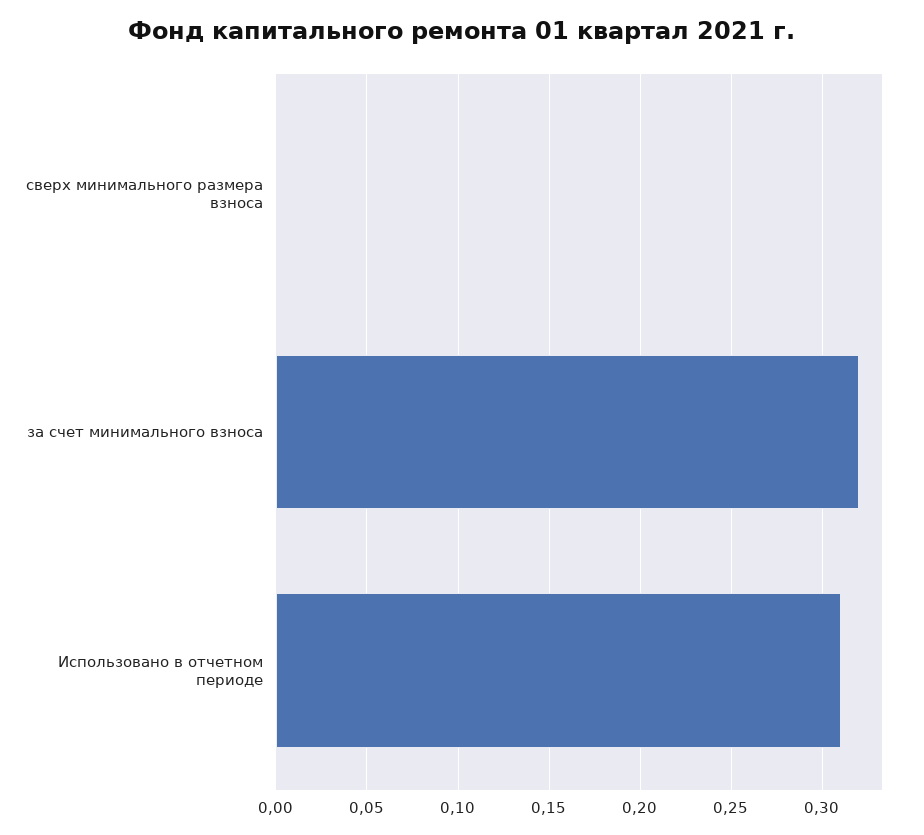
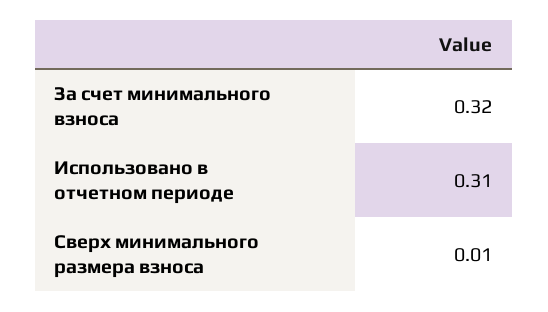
сверх минимального размера взноса: 0 -> 0.01

